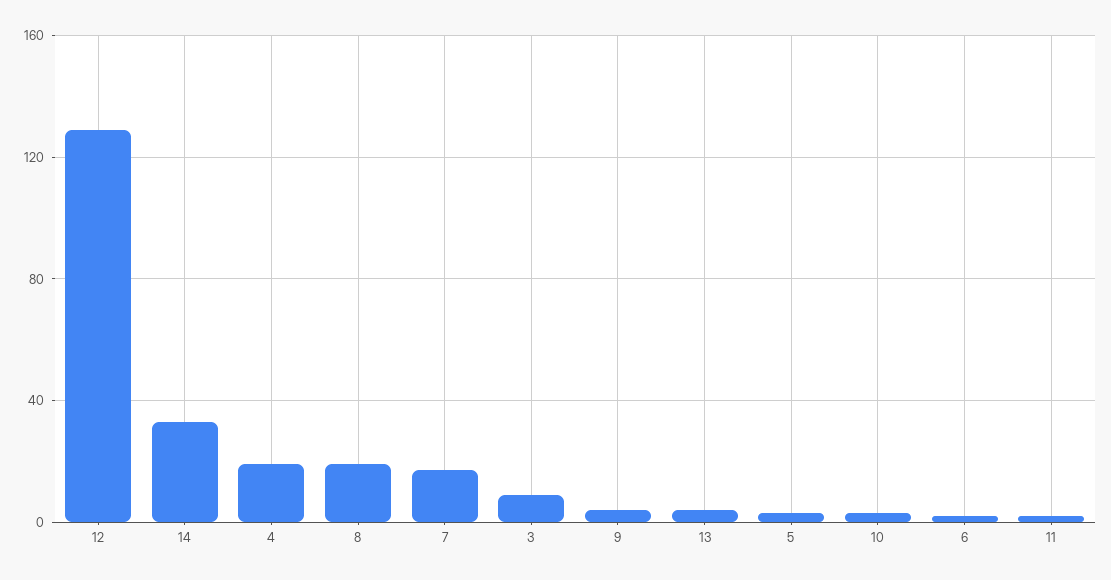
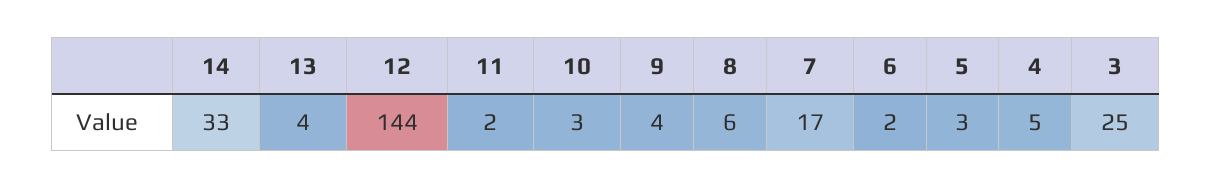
12: 130 -> 144
4: 20 -> 5
8: 20 -> 6
3: 10 -> 25

